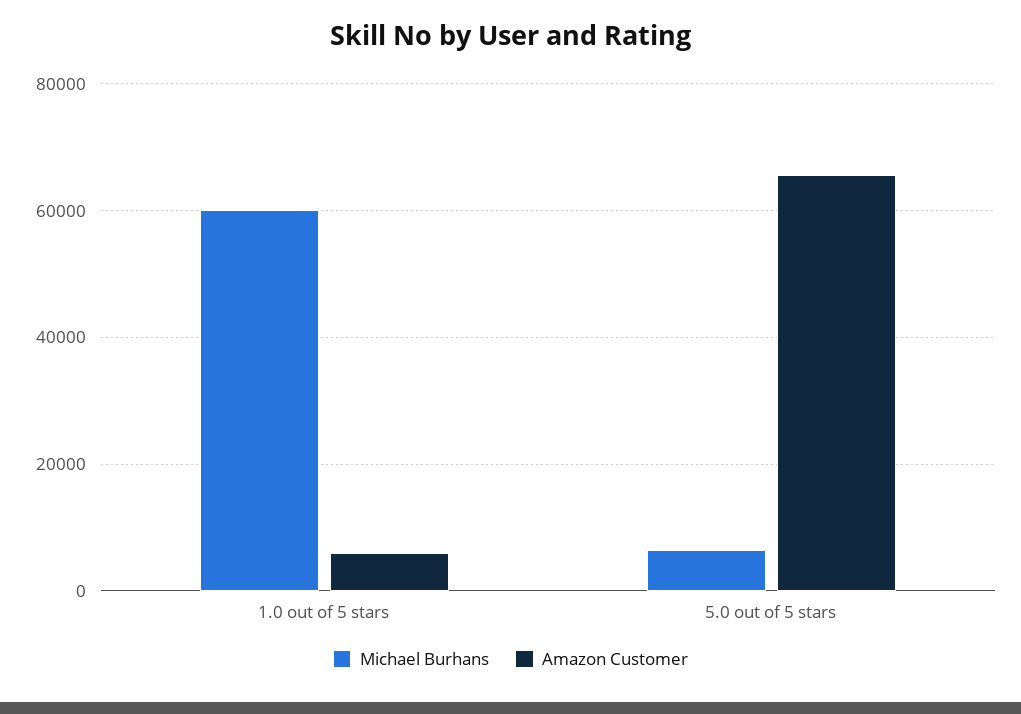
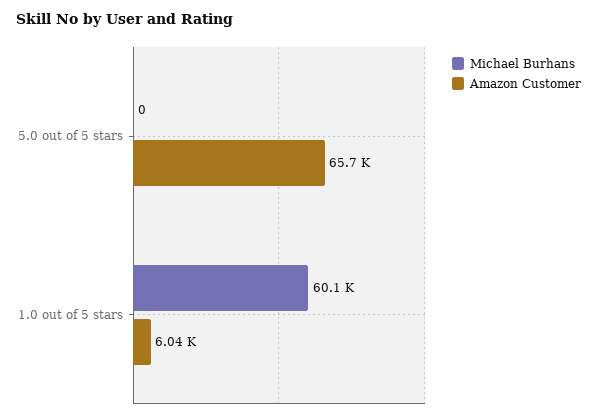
Michael Burhans, 5.0 out of 5 stars: 6000 -> 0

